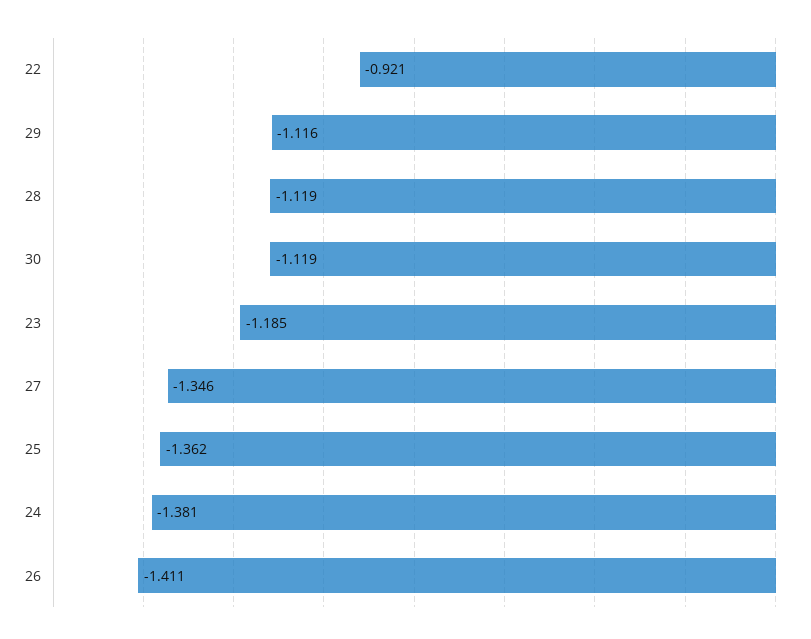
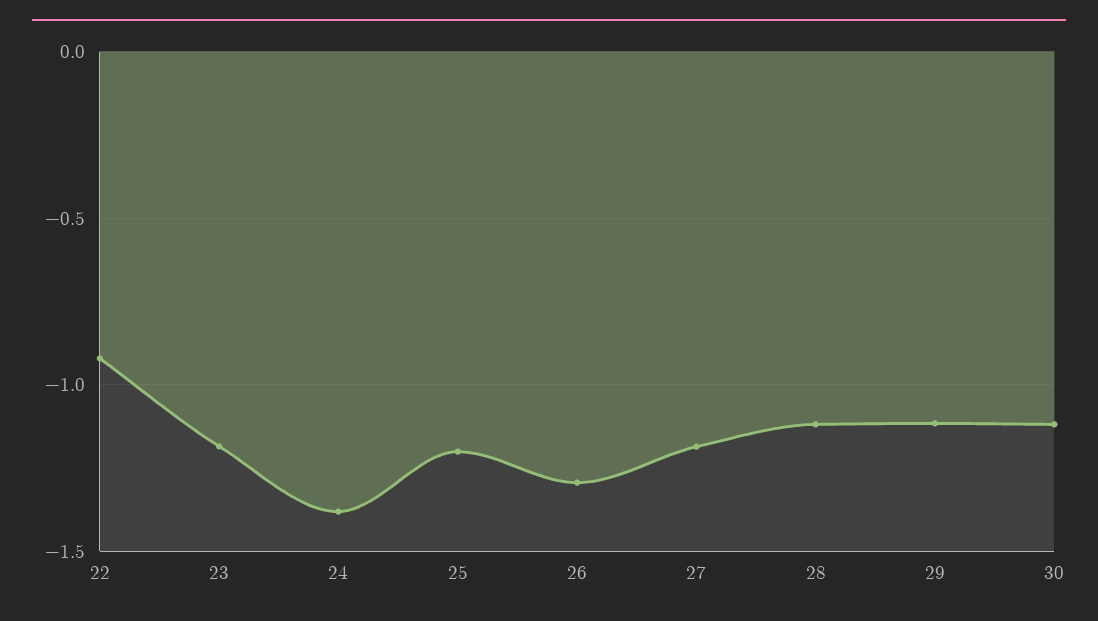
27: -1.346 -> -1.2
25: -1.362 -> -1.2
26: -1.411 -> -1.3

